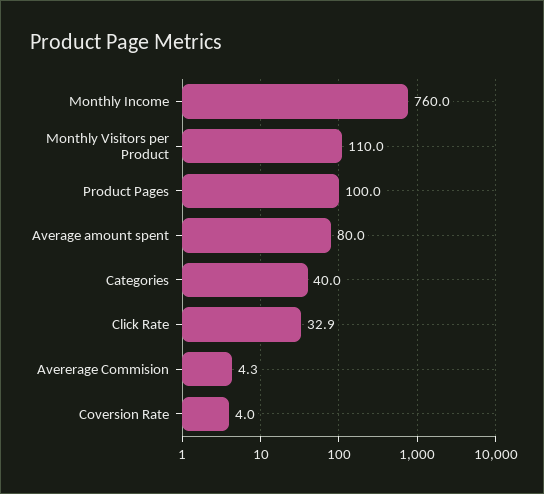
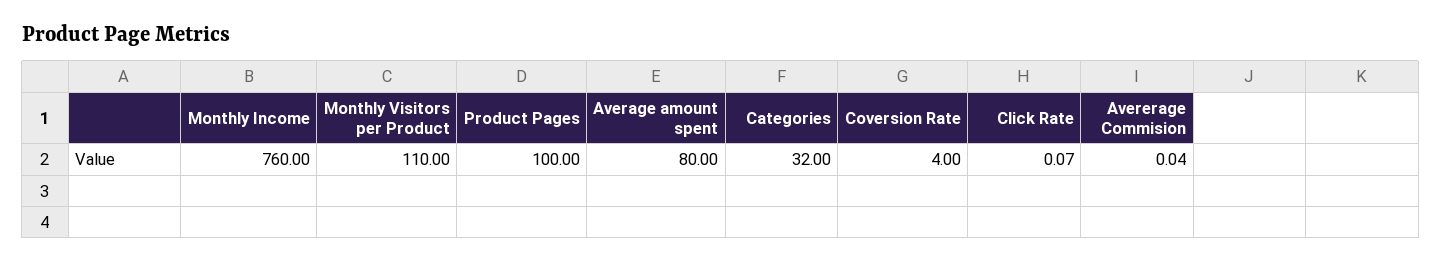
Categories: 40 -> 32
Click Rate: 32.9 -> 0.07
Avererage Commision: 4.3 -> 0.04

